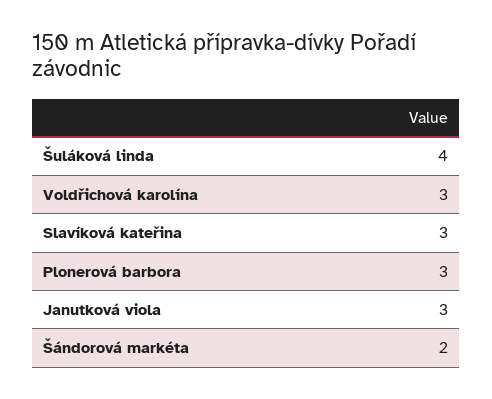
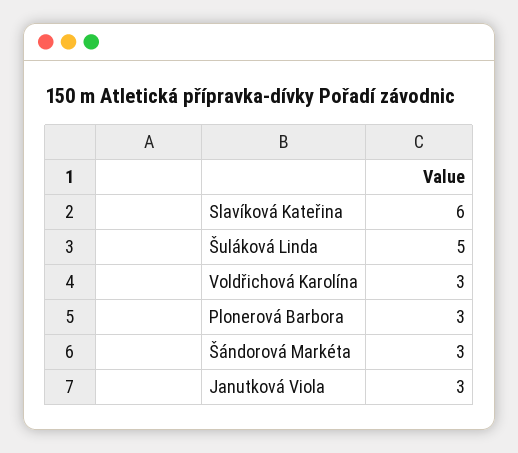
Šuláková linda: 4 -> 5
Slavíková kateřina: 3 -> 6
Šándorová markéta: 2 -> 3

